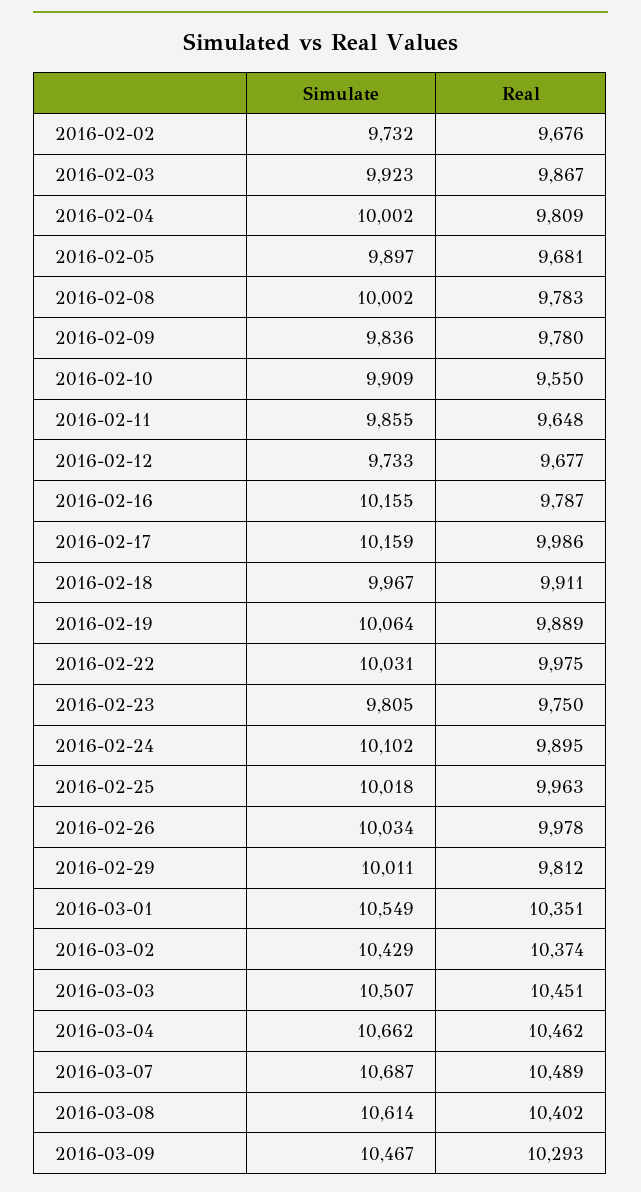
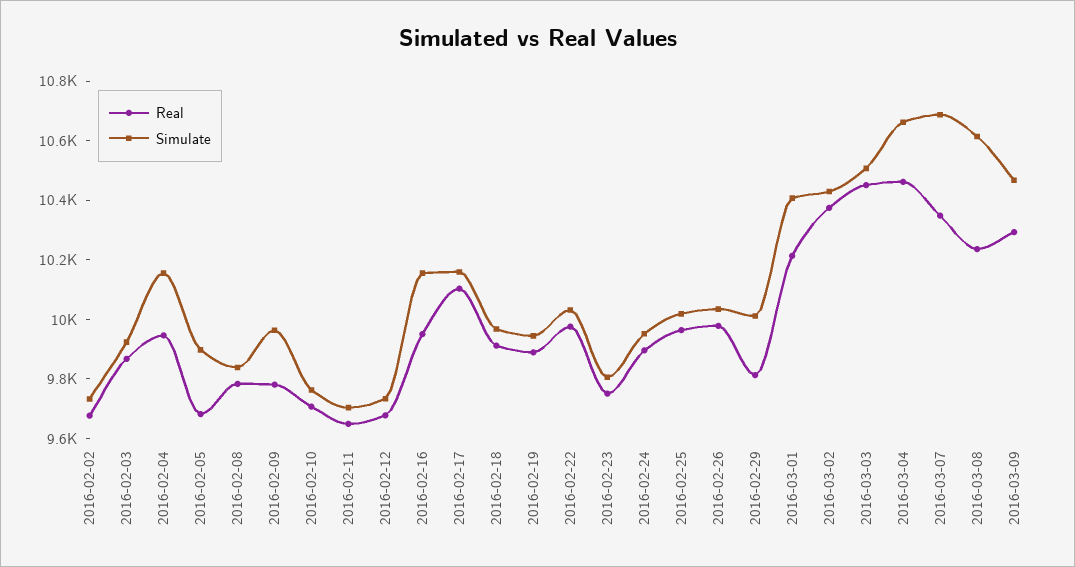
Simulate, 2016-02-04: 10002 -> 10150
Real, 2016-02-04: 9809 -> 9950
Simulate, 2016-02-08: 10002 -> 9850
Simulate, 2016-02-09: 9836 -> 9950
Simulate, 2016-02-10: 9909 -> 9750
Real, 2016-02-10: 9550 -> 9700
Simulate, 2016-02-11: 9855 -> 9700
Real, 2016-02-16: 9787 -> 9950
Real, 2016-02-17: 9986 -> 10100
Simulate, 2016-02-19: 10064 -> 9950
Simulate, 2016-02-24: 10102 -> 9950
Simulate, 2016-03-01: 10549 -> 10400
Real, 2016-03-01: 10351 -> 10200
Real, 2016-03-07: 10489 -> 10350
Real, 2016-03-08: 10402 -> 10250

